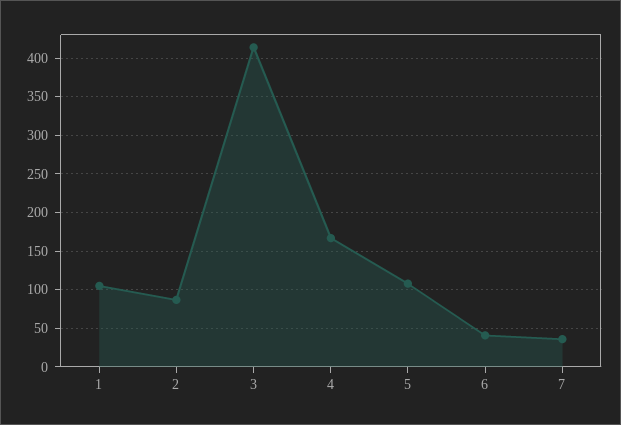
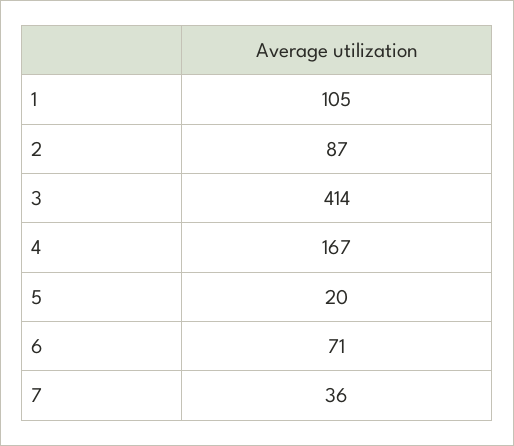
5: 110 -> 20
6: 40 -> 71

